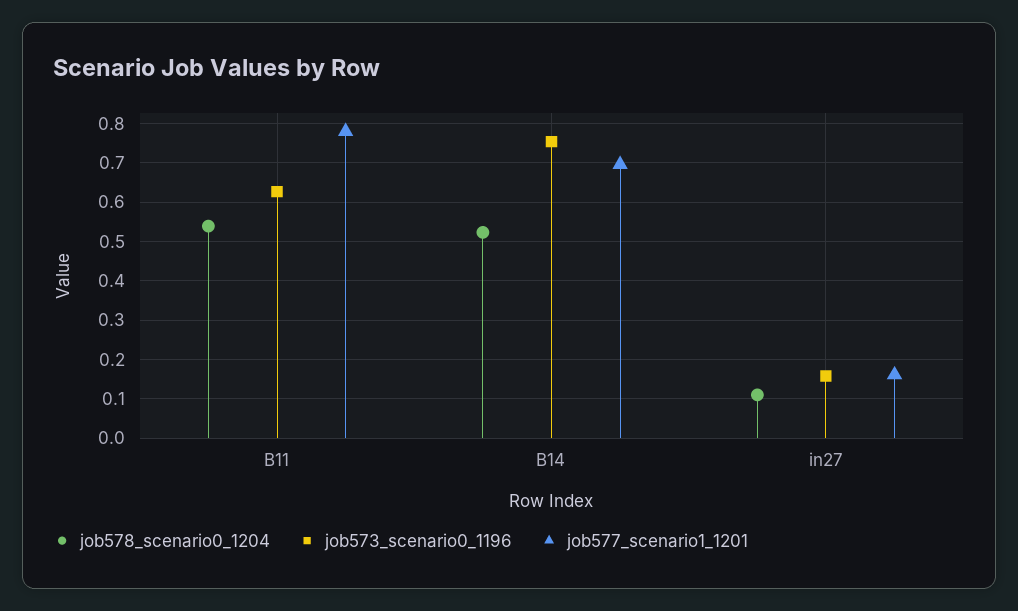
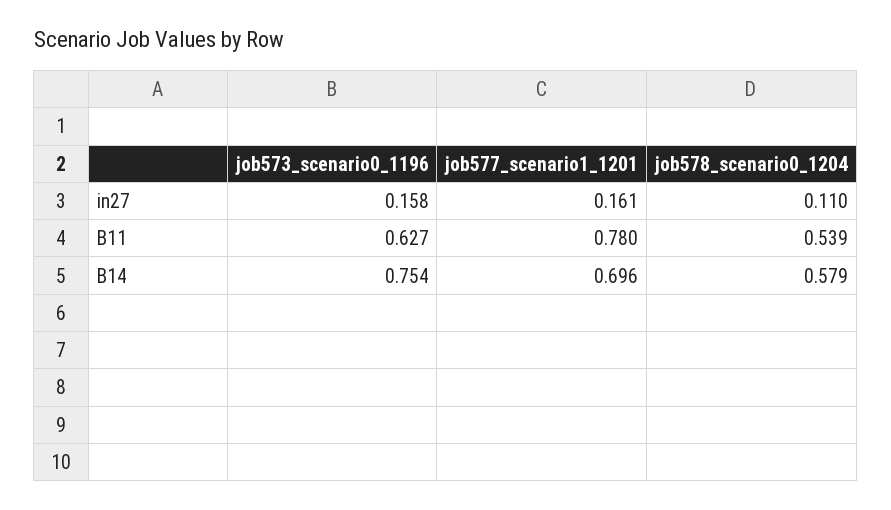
job578_scenario0_1204, B14: 0.52 -> 0.579

